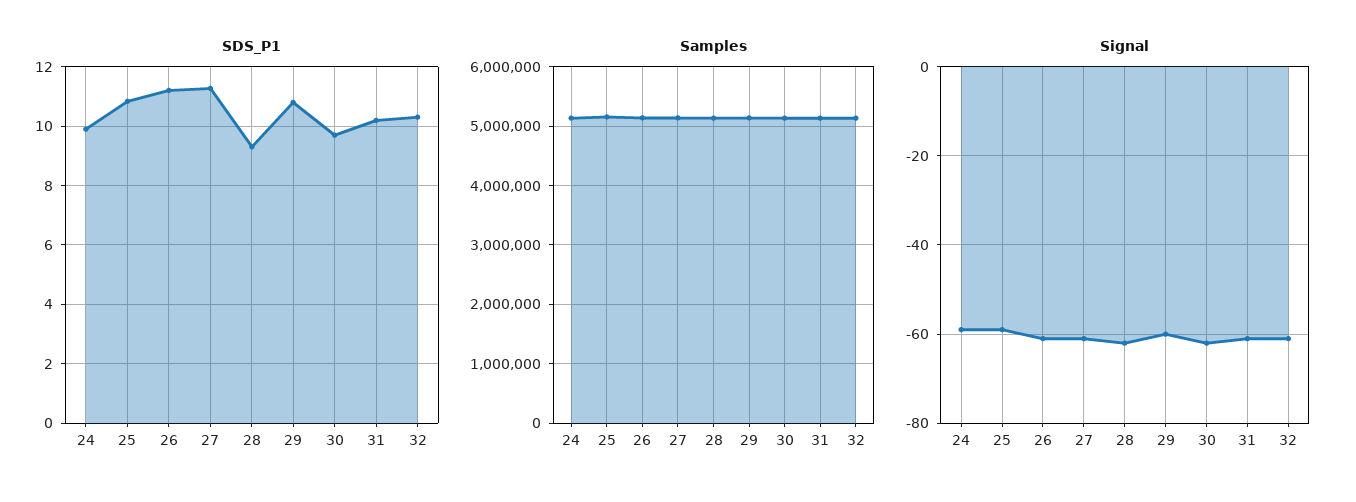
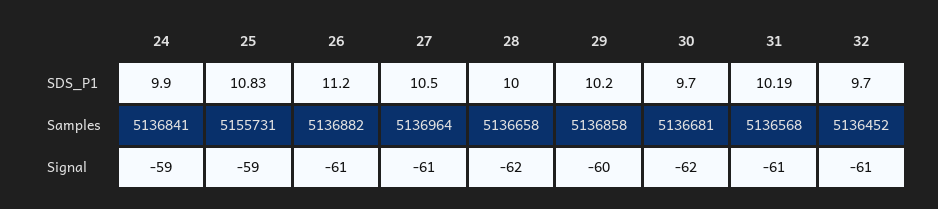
SDS_P1, 27: 11.25 -> 10.5
SDS_P1, 28: 9.25 -> 10
SDS_P1, 29: 10.75 -> 10.2
SDS_P1, 32: 10.25 -> 9.7

